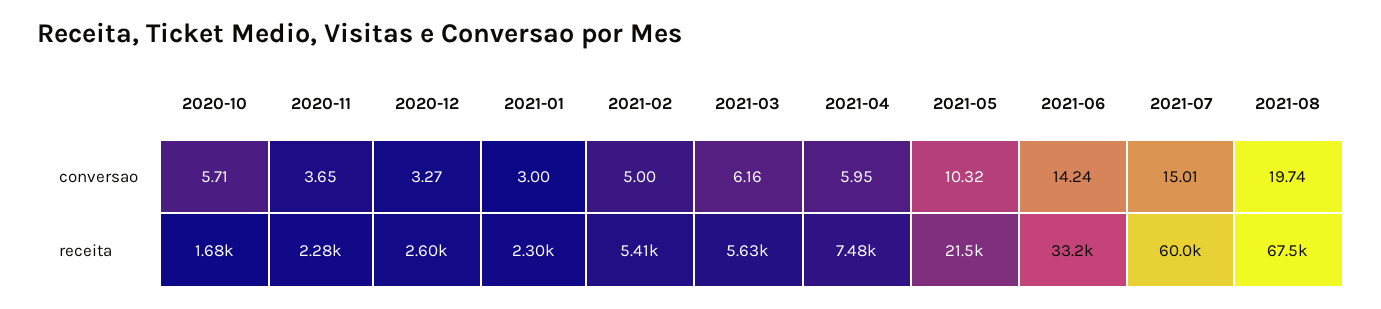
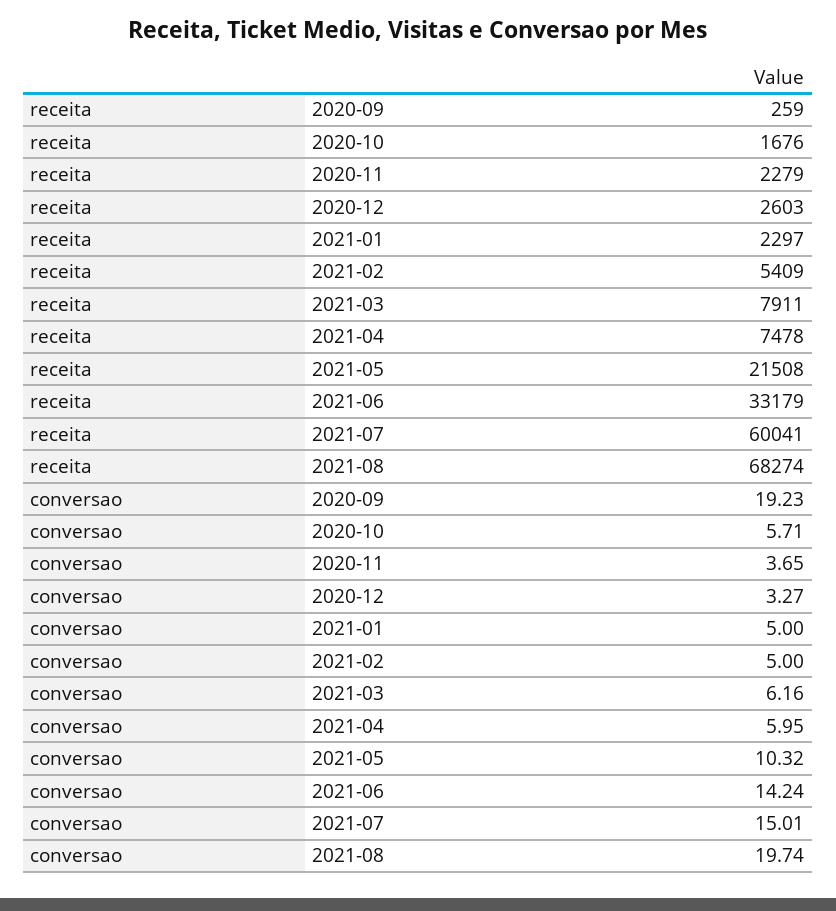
2021-01, conversao: 3 -> 5
2021-03, receita: 5630 -> 7911
2021-08, receita: 67500 -> 68274
2020-09, receita: none -> 259
2020-09, conversao: none -> 19.23

